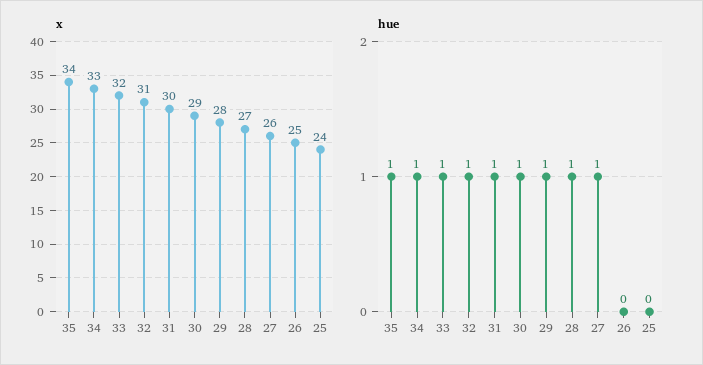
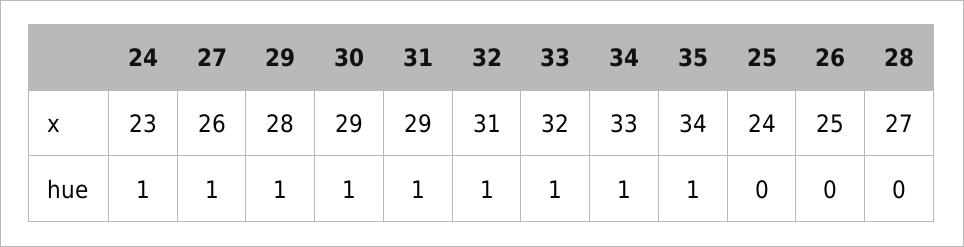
x, 31: 30 -> 29
hue, 28: 1 -> 0
x, 24: none -> 23
hue, 24: none -> 1

